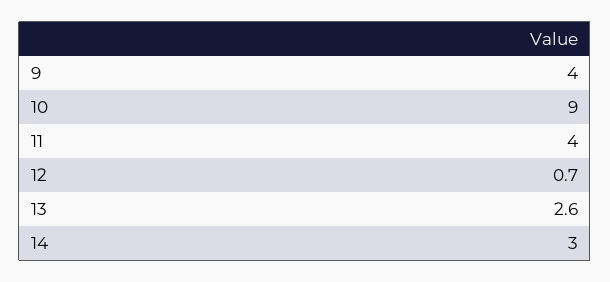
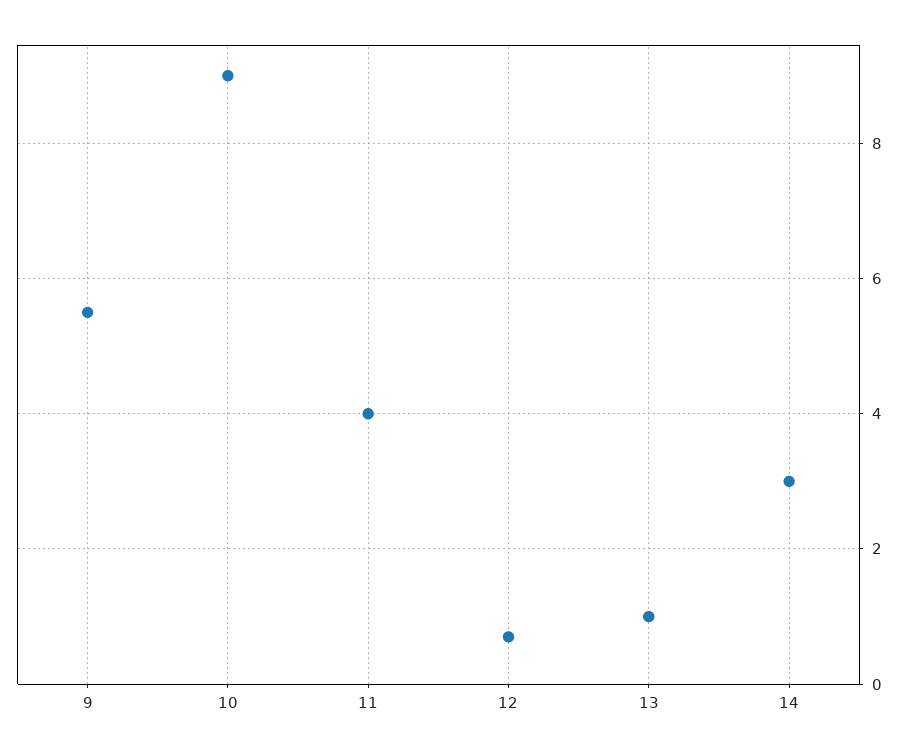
9: 4 -> 5.5
13: 2.6 -> 1

